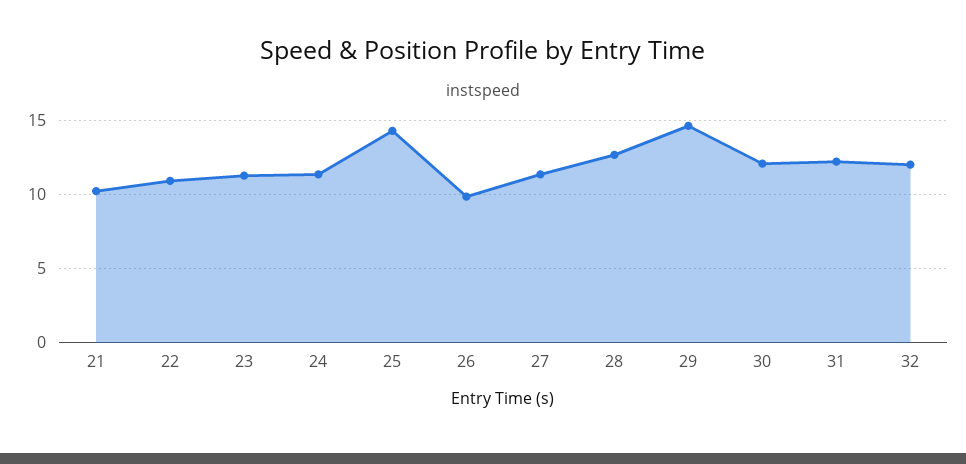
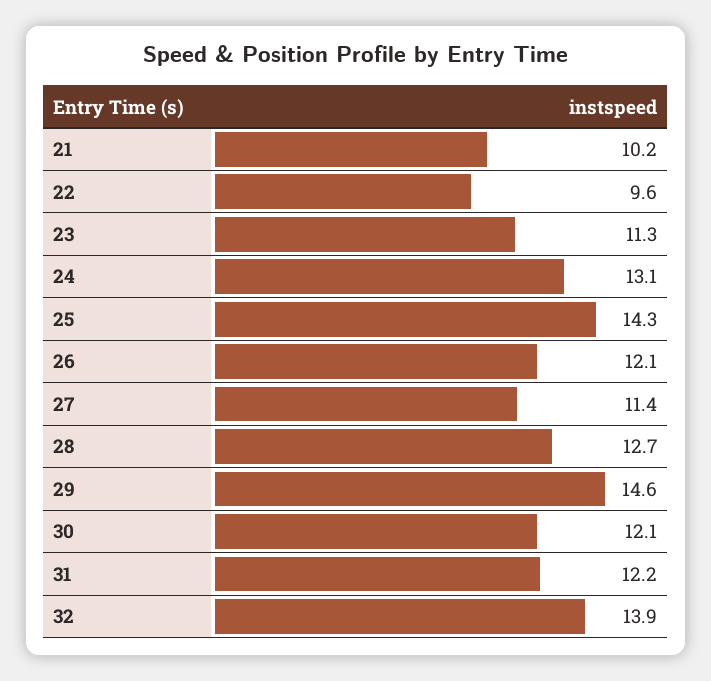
22: 11 -> 9.6
24: 11.5 -> 13.1
26: 10 -> 12.1
32: 12 -> 13.9

